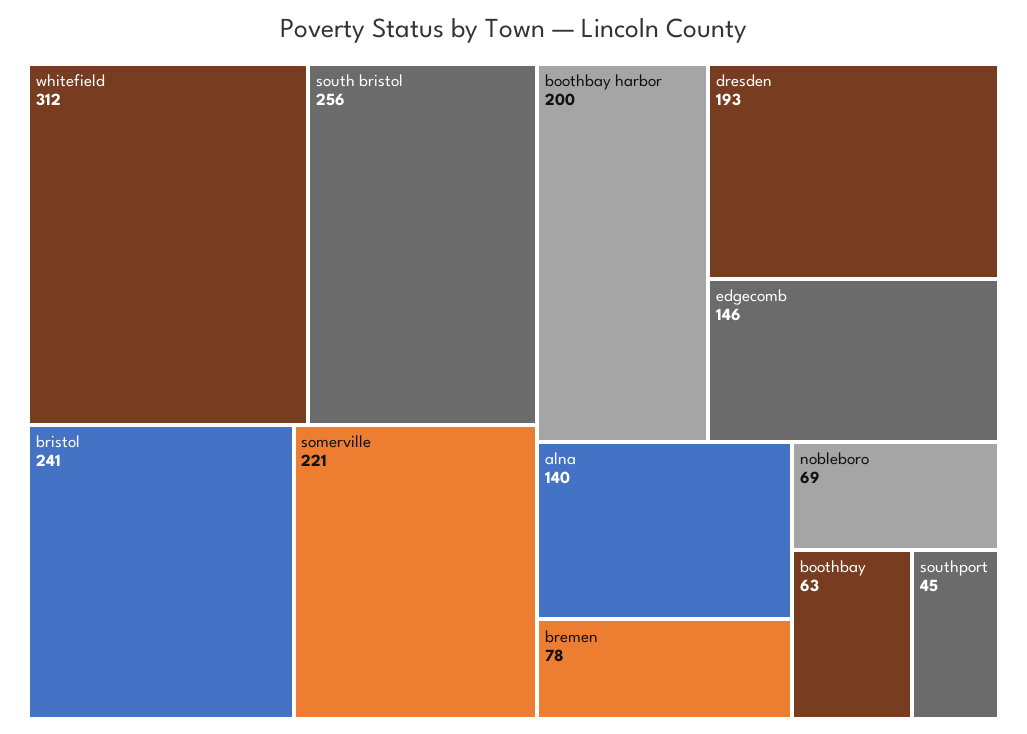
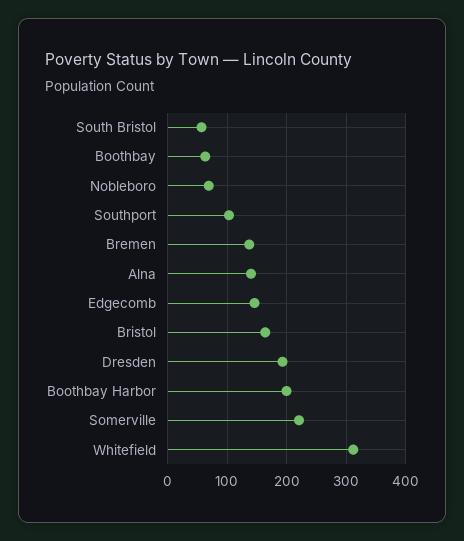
south bristol: 256 -> 60
bristol: 241 -> 160
bremen: 78 -> 140
southport: 45 -> 100

